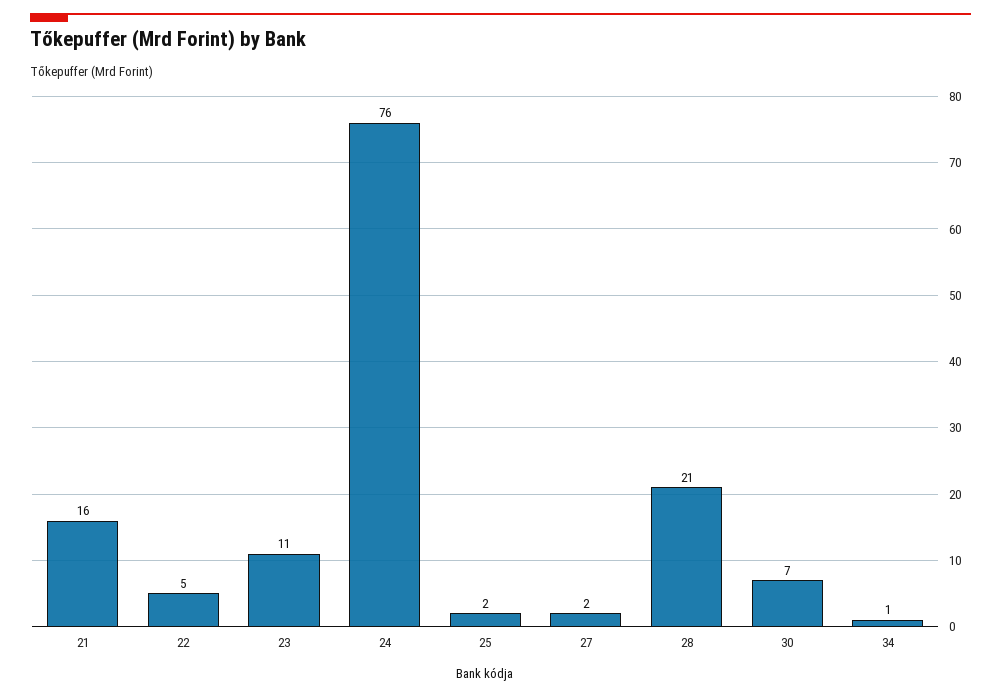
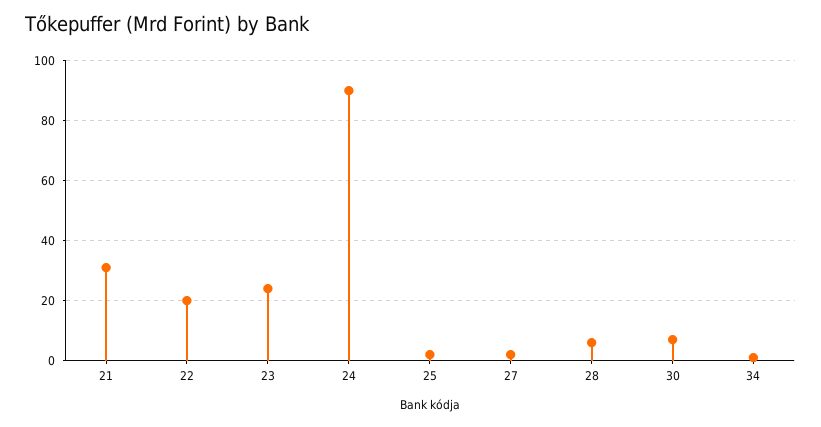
21: 16 -> 30
22: 5 -> 20
23: 11 -> 25
24: 76 -> 90
28: 21 -> 5

